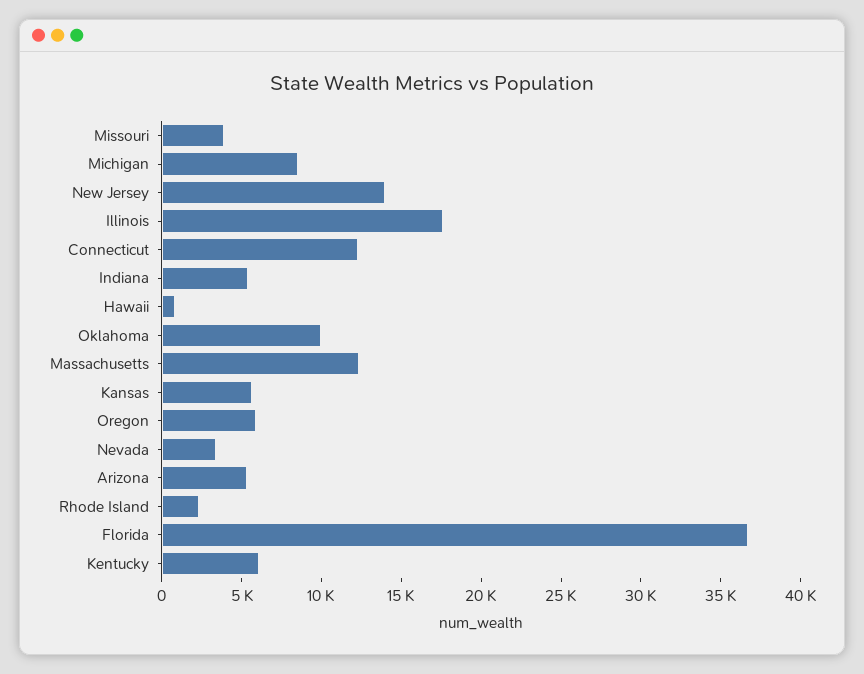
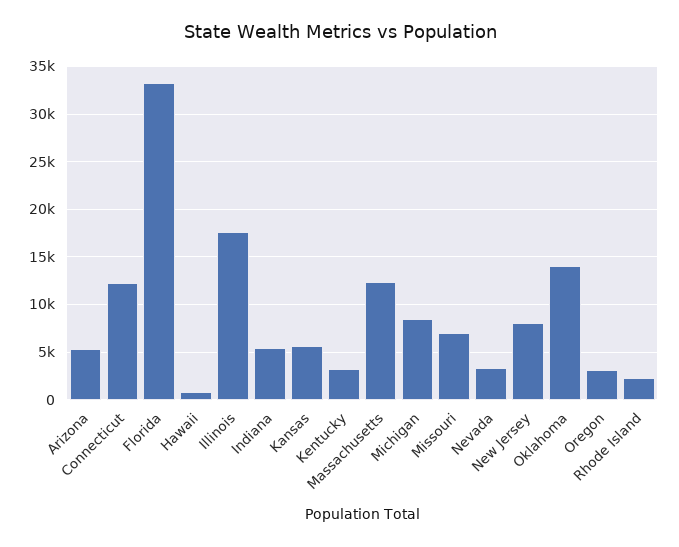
Missouri: 4000 -> 7000
New Jersey: 14000 -> 8000
Oklahoma: 10000 -> 14000
Oregon: 6000 -> 3000
Florida: 37000 -> 33000
Kentucky: 6000 -> 3000

